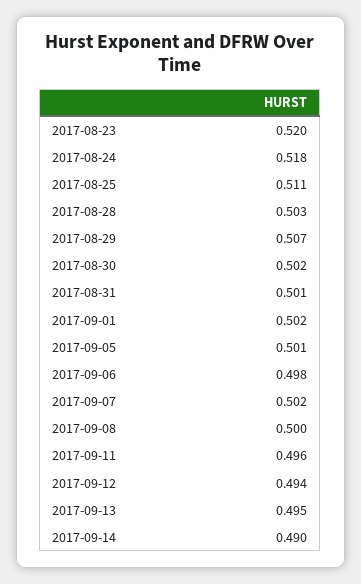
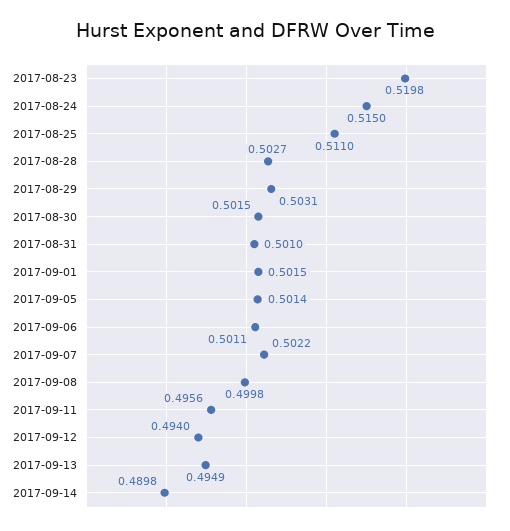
2017-08-24: 0.518 -> 0.515
2017-08-29: 0.507 -> 0.5031
2017-09-06: 0.498 -> 0.5011

